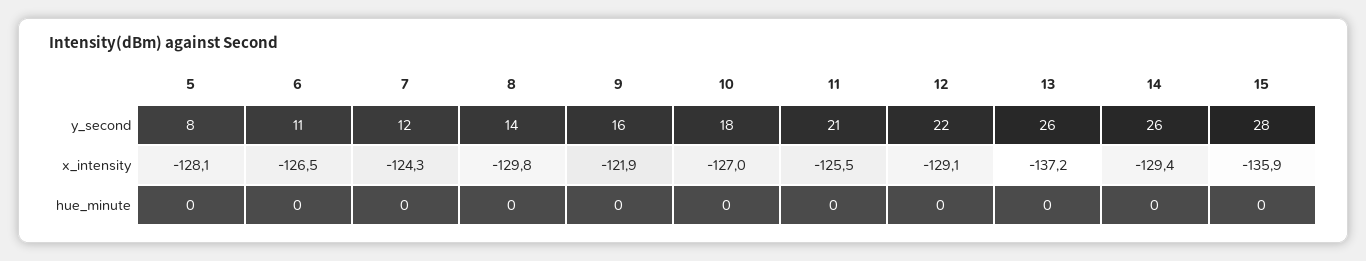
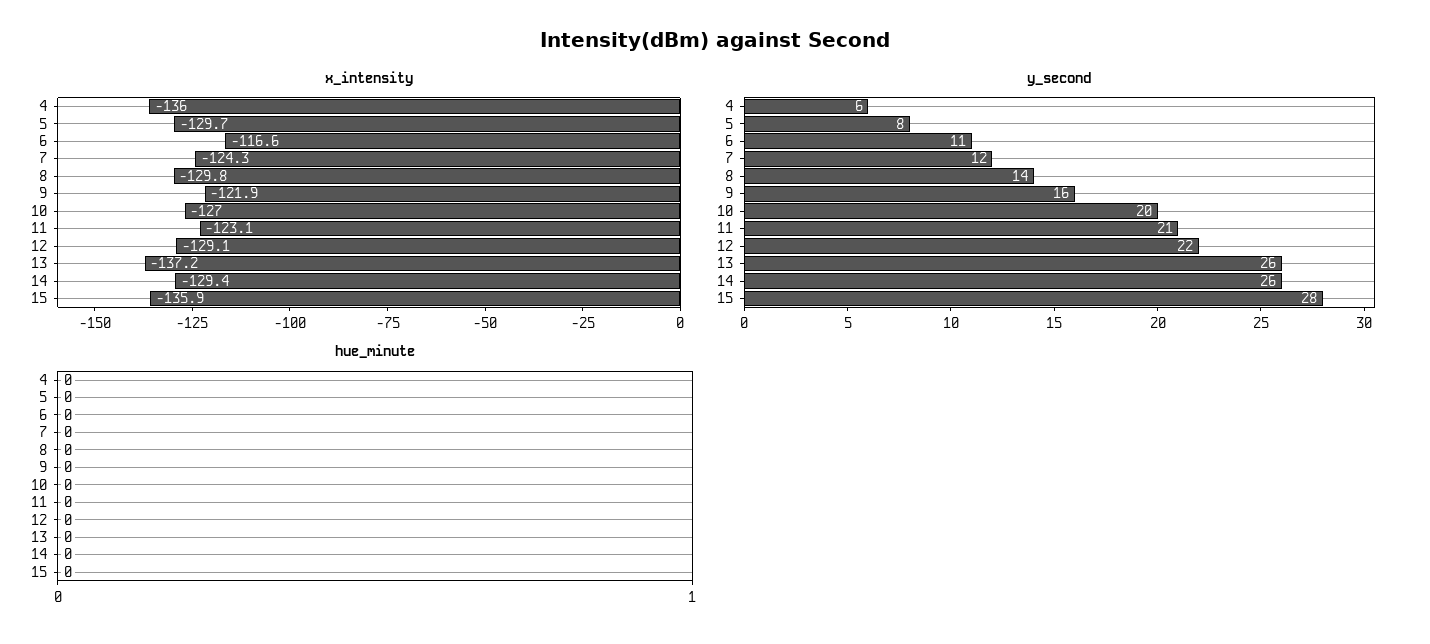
y_second, 10: 18 -> 20
x_intensity, 5: -128.1 -> -129.7
x_intensity, 6: -126.5 -> -116.6
x_intensity, 11: -125.5 -> -123.1
x_intensity, 4: none -> -136
y_second, 4: none -> 6
hue_minute, 4: none -> 0

